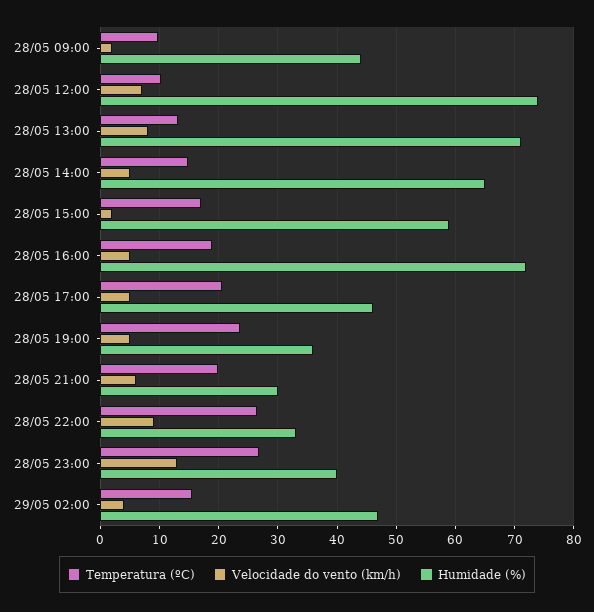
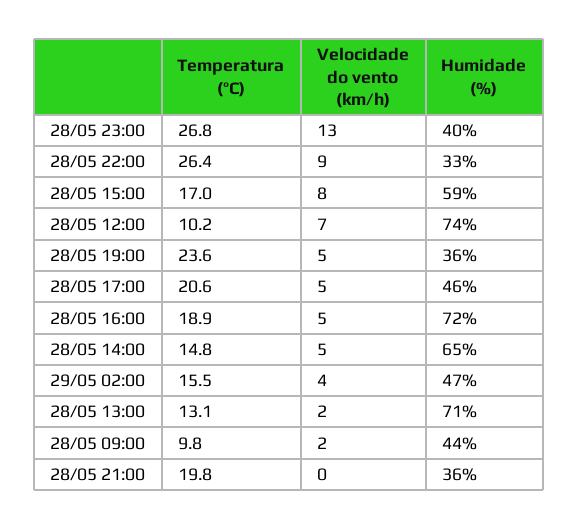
Velocidade do vento (km/h), 28/05 13:00: 8 -> 2
Velocidade do vento (km/h), 28/05 15:00: 2 -> 8
Velocidade do vento (km/h), 28/05 21:00: 6 -> 0
Humidade (%), 28/05 21:00: 30 -> 36

